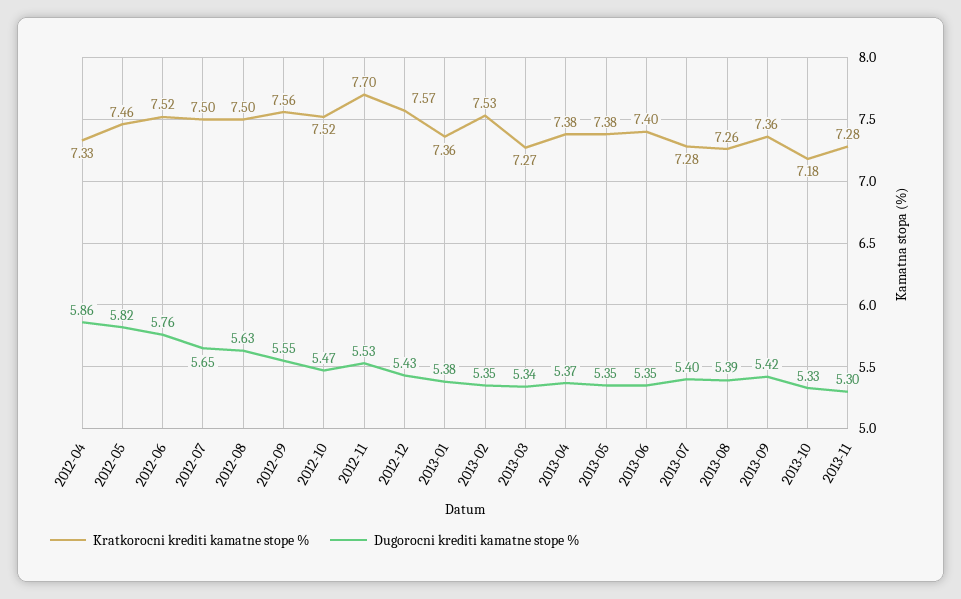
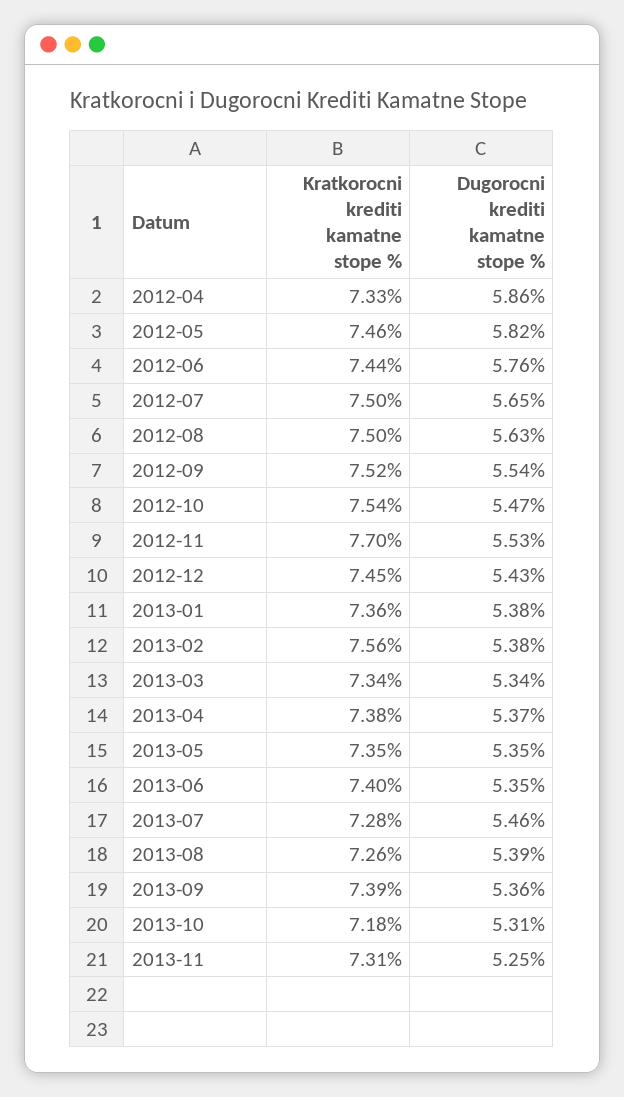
Kratkorocni krediti kamatne stope %, 2012-06: 7.52 -> 7.44
Kratkorocni krediti kamatne stope %, 2012-09: 7.56 -> 7.52
Dugorocni krediti kamatne stope %, 2012-09: 5.55 -> 5.54
Kratkorocni krediti kamatne stope %, 2012-10: 7.52 -> 7.54
Kratkorocni krediti kamatne stope %, 2012-12: 7.57 -> 7.45
Kratkorocni krediti kamatne stope %, 2013-02: 7.53 -> 7.56
Dugorocni krediti kamatne stope %, 2013-02: 5.35 -> 5.38
Kratkorocni krediti kamatne stope %, 2013-03: 7.27 -> 7.34
Kratkorocni krediti kamatne stope %, 2013-05: 7.38 -> 7.35
Dugorocni krediti kamatne stope %, 2013-07: 5.4 -> 5.46
Kratkorocni krediti kamatne stope %, 2013-09: 7.36 -> 7.39
Dugorocni krediti kamatne stope %, 2013-09: 5.42 -> 5.36
Dugorocni krediti kamatne stope %, 2013-10: 5.33 -> 5.31
Kratkorocni krediti kamatne stope %, 2013-11: 7.28 -> 7.31
Dugorocni krediti kamatne stope %, 2013-11: 5.3 -> 5.25

